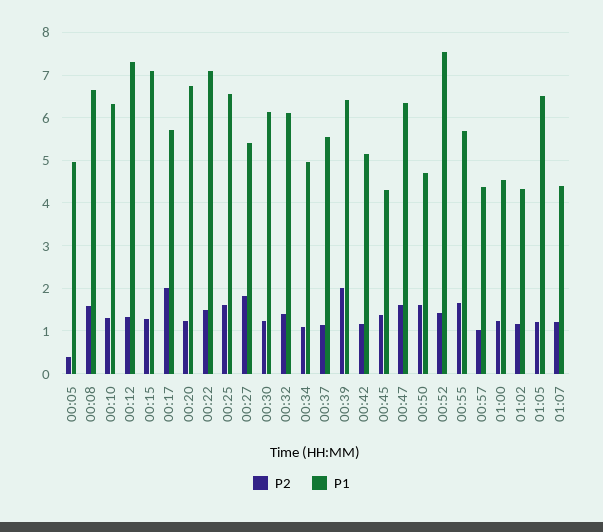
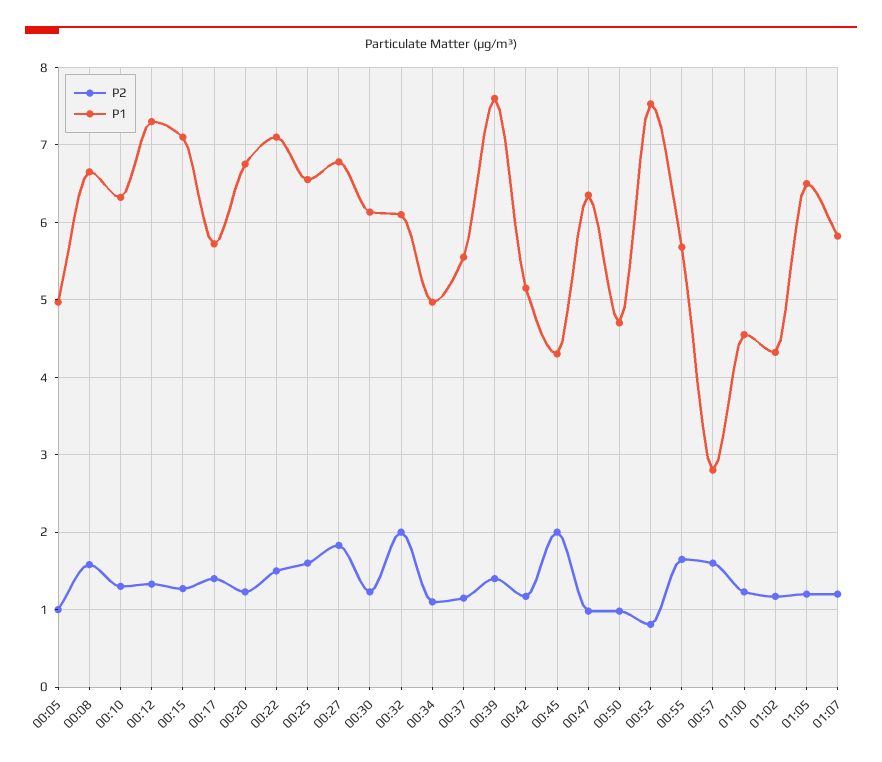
P2, 00:05: 0.4 -> 1
P2, 00:17: 2 -> 1.4
P1, 00:27: 5.4 -> 6.8
P2, 00:32: 1.4 -> 2
P2, 00:39: 2 -> 1.4
P1, 00:39: 6.4 -> 7.6
P2, 00:45: 1.4 -> 2
P2, 00:47: 1.6 -> 1
P2, 00:50: 1.6 -> 1
P2, 00:52: 1.4 -> 0.8
P2, 00:57: 1 -> 1.6
P1, 00:57: 4.4 -> 2.8
P1, 01:07: 4.4 -> 5.8

